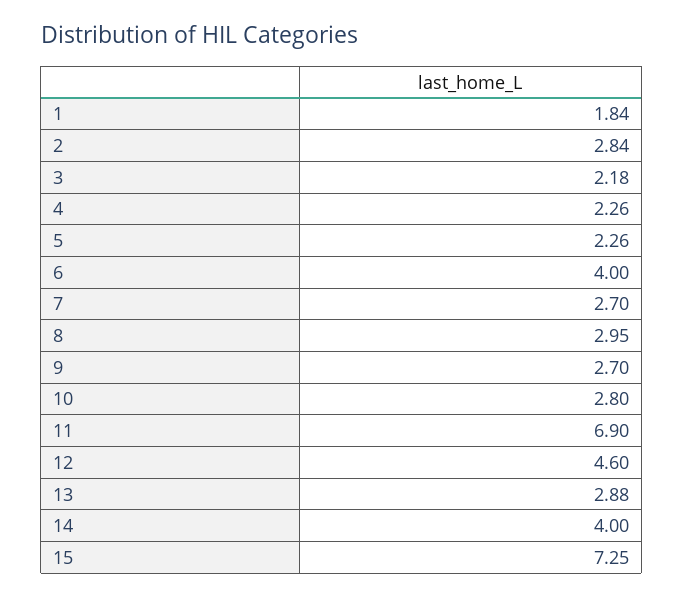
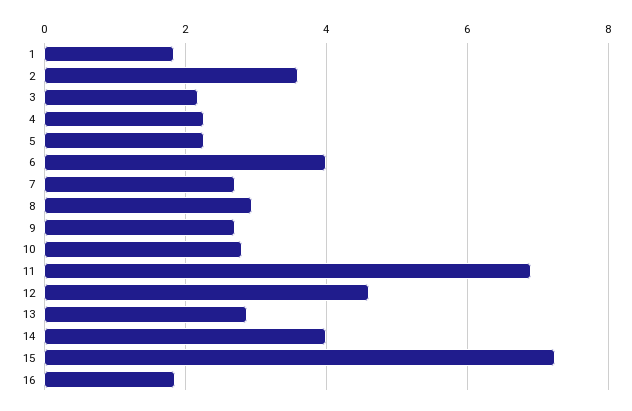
2: 2.84 -> 3.6
16: none -> 1.8

